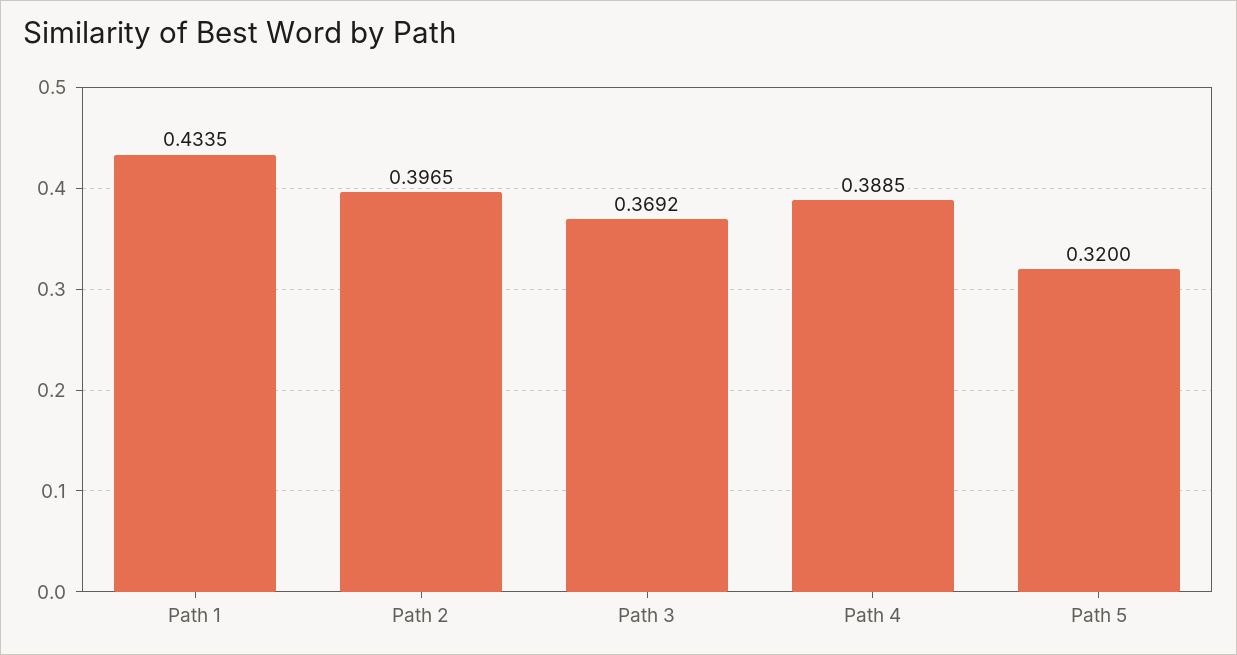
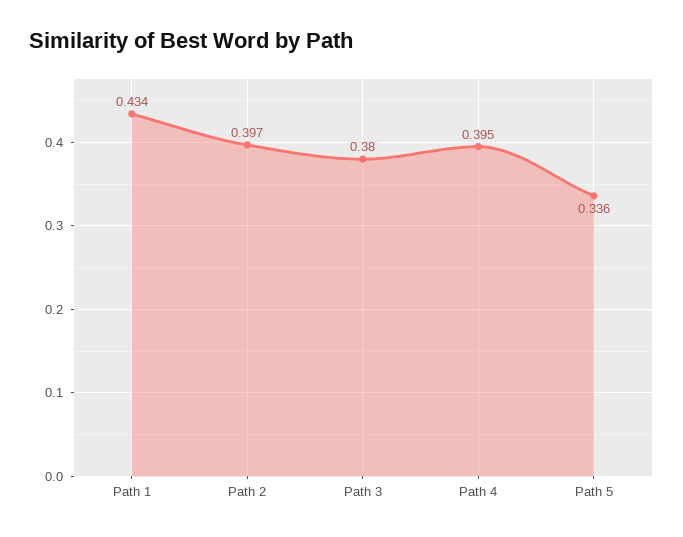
Path 3: 0.3692 -> 0.38
Path 4: 0.3885 -> 0.395
Path 5: 0.32 -> 0.336

